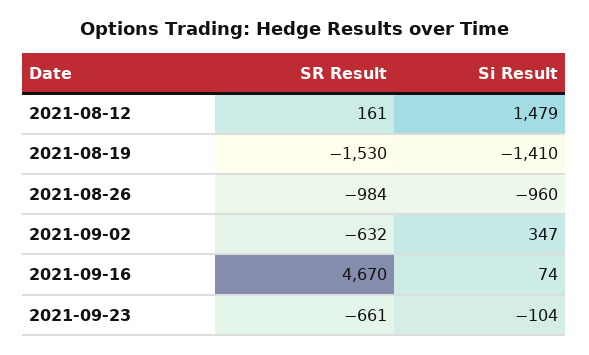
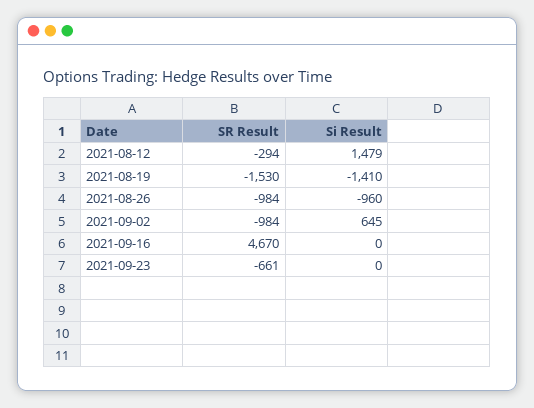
SR Result, 2021-08-12: 161 -> -294
SR Result, 2021-09-02: -632 -> -984
Si Result, 2021-09-02: 347 -> 645
Si Result, 2021-09-16: 74 -> 0
Si Result, 2021-09-23: -104 -> 0

